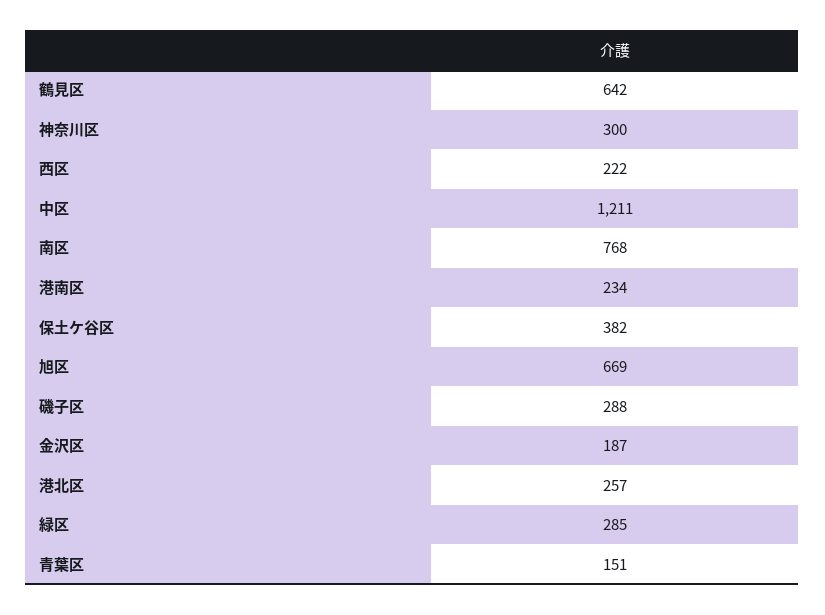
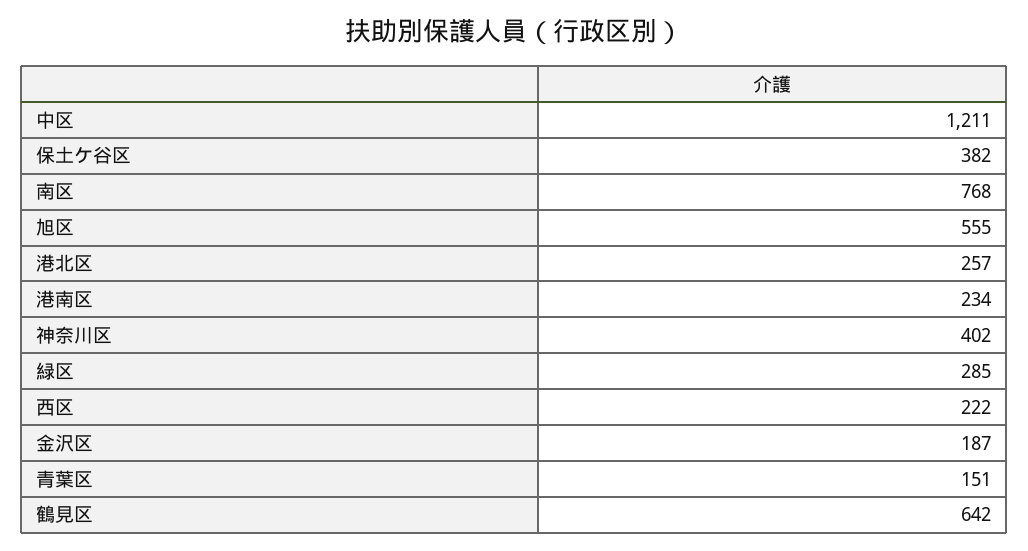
神奈川区: 300 -> 402
旭区: 669 -> 555
磯子区: 288 -> none

